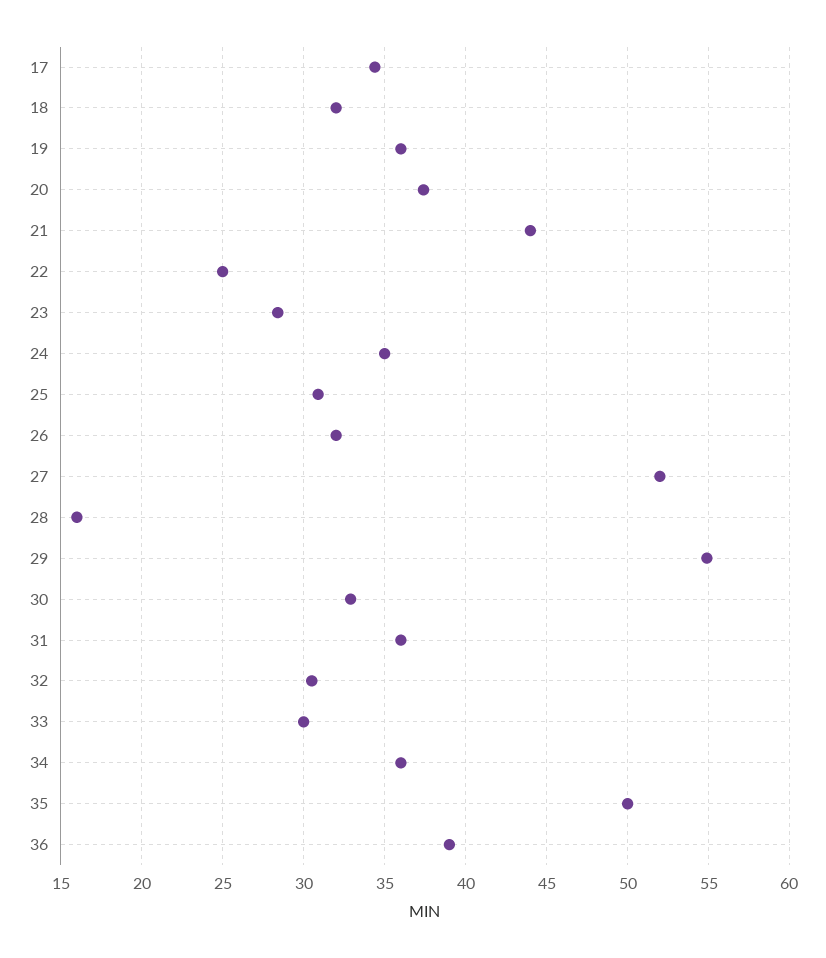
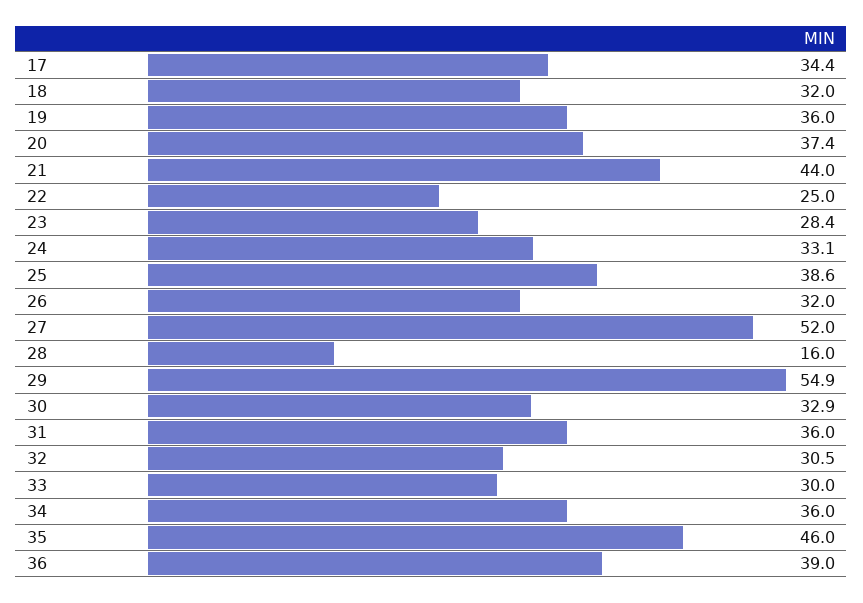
24: 35 -> 33.1
25: 31 -> 38.6
35: 50 -> 46

